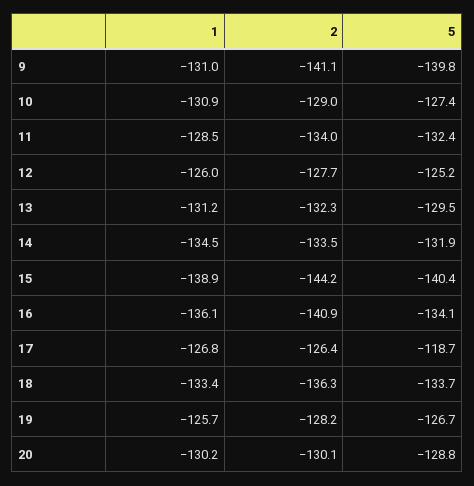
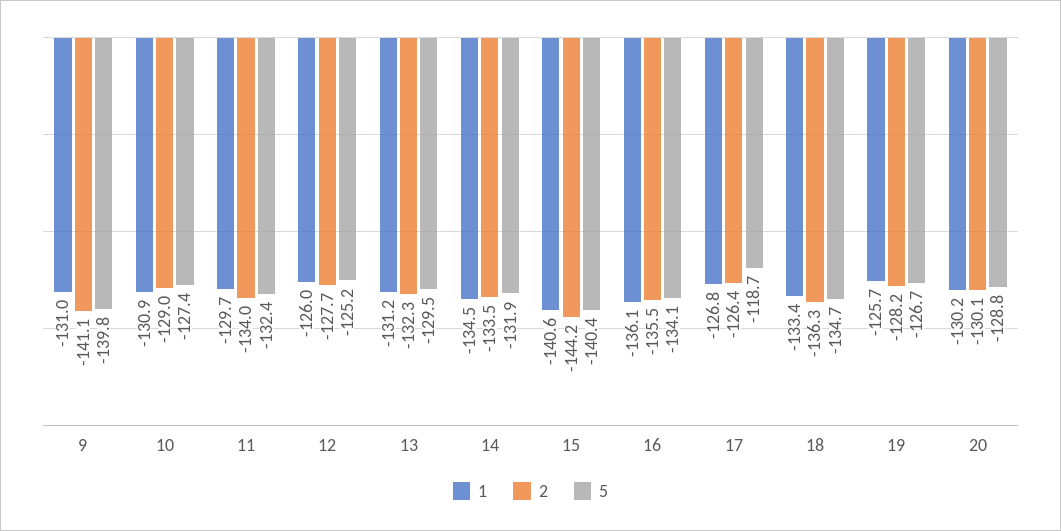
1, 11: -128.5 -> -129.7
1, 15: -138.9 -> -140.6
2, 16: -140.9 -> -135.5
5, 18: -133.7 -> -134.7

